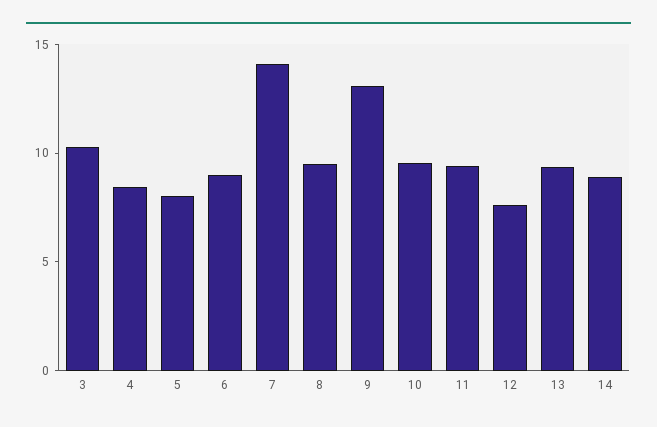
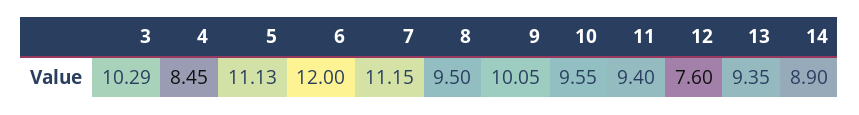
5: 8 -> 11.13
6: 9 -> 12
7: 14 -> 11.15
9: 13 -> 10.05

